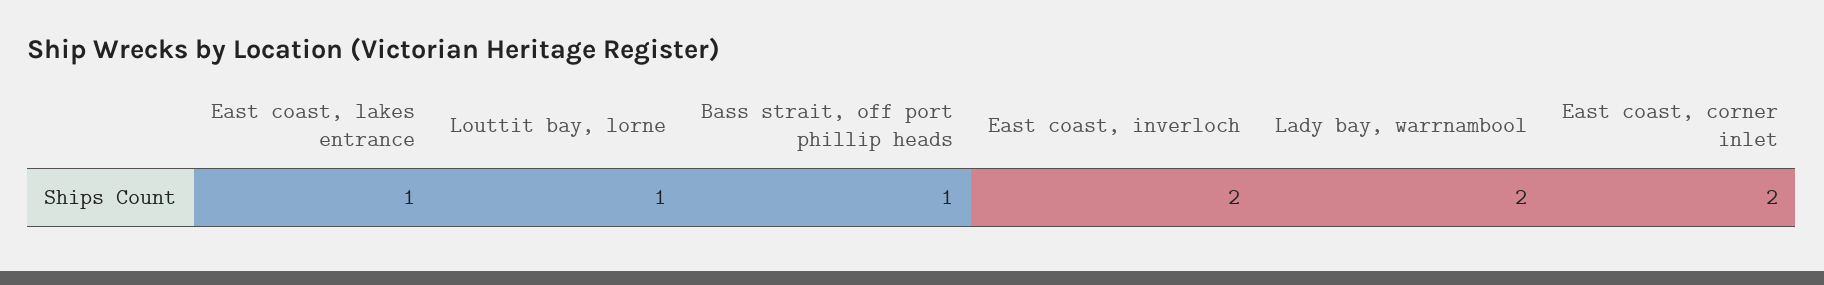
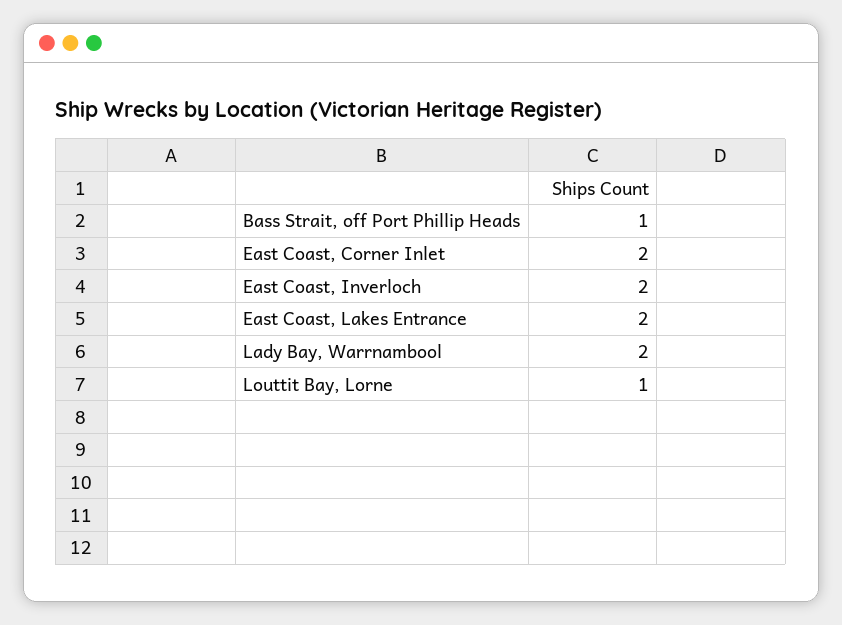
East coast, lakes entrance: 1 -> 2

